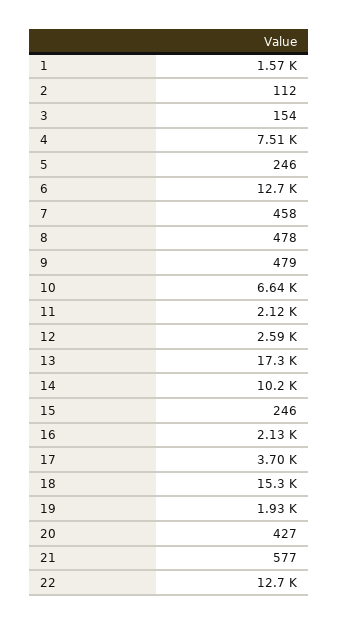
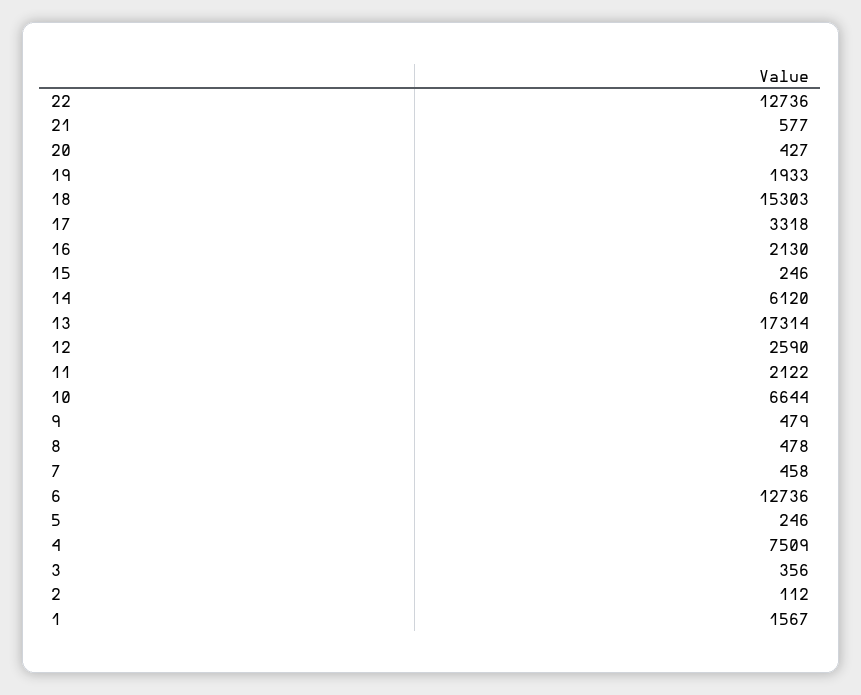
3: 154 -> 356
14: 10200 -> 6120
17: 3700 -> 3318

